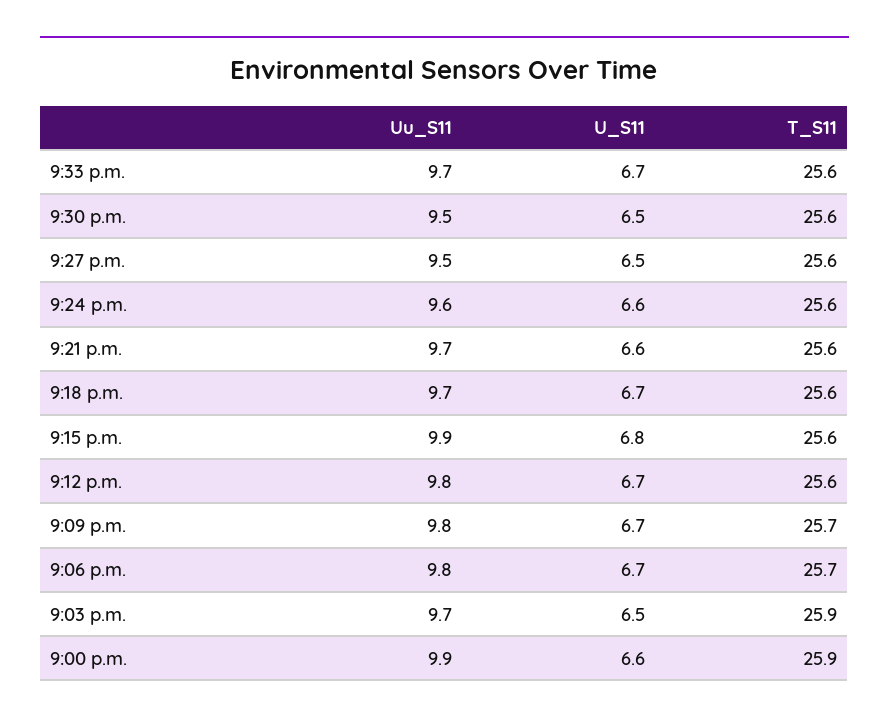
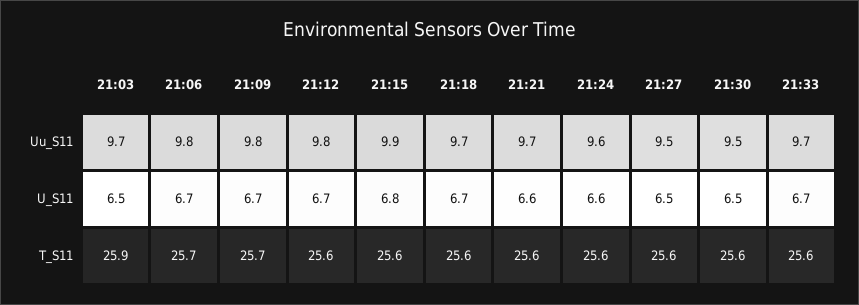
Uu_S11, 9:00 p.m.: 9.9 -> none
U_S11, 9:00 p.m.: 6.6 -> none
T_S11, 9:00 p.m.: 25.9 -> none

